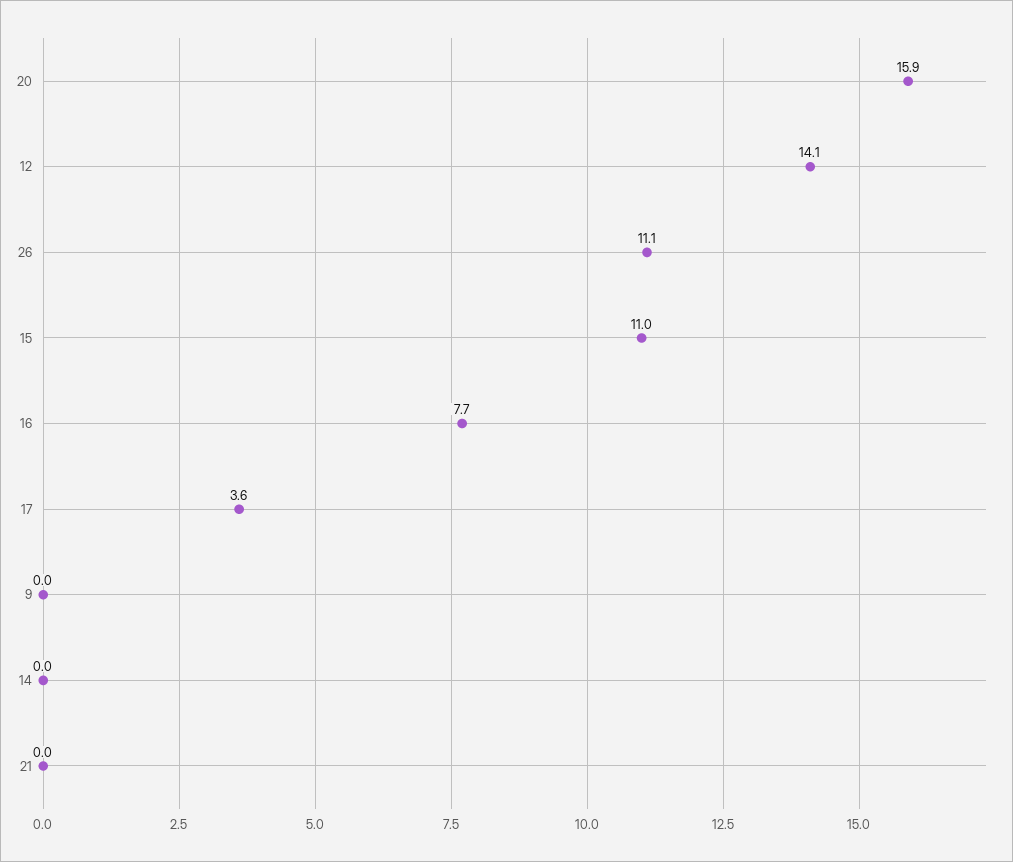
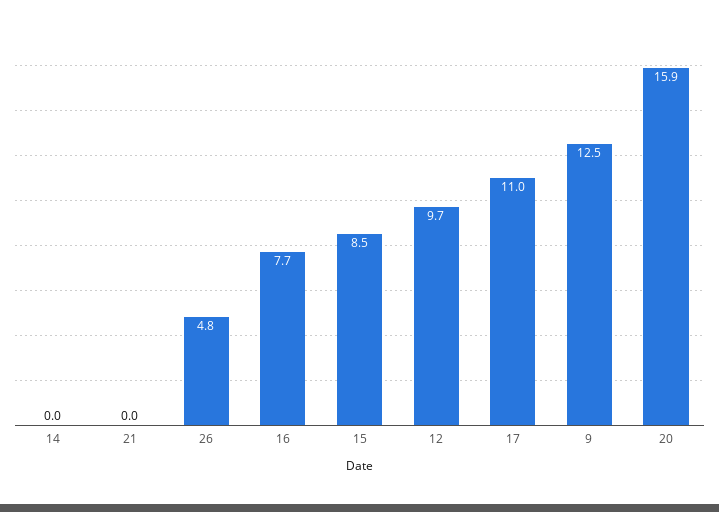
12: 14.1 -> 9.7
26: 11.1 -> 4.8
15: 11 -> 8.5
17: 3.6 -> 11
9: 0 -> 12.5

